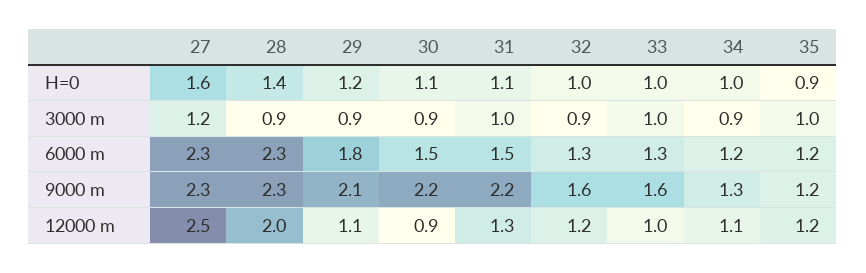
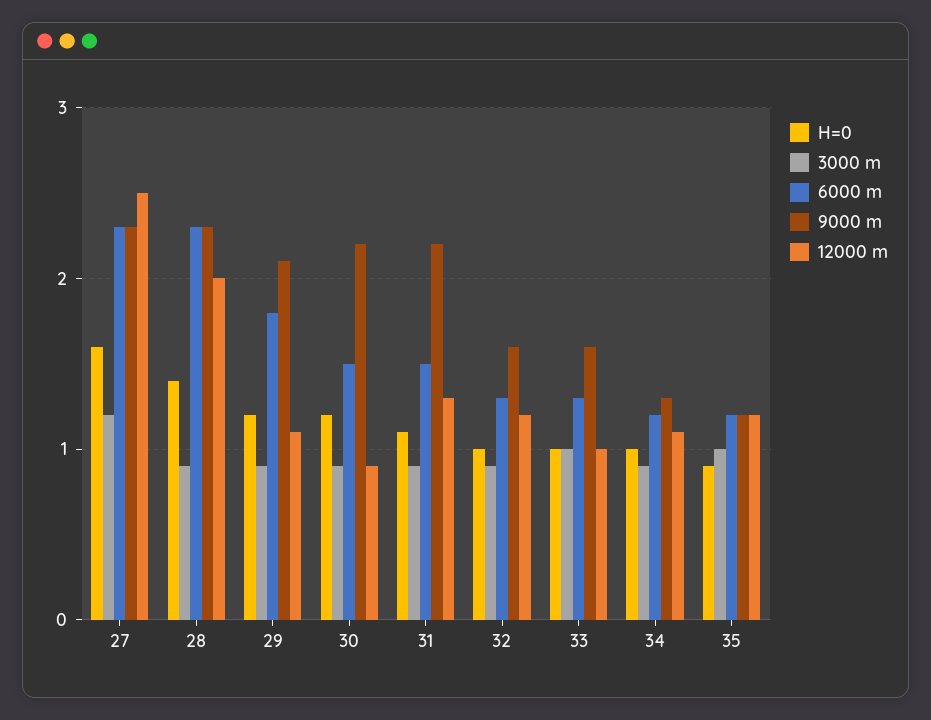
H=0, 30: 1.1 -> 1.2
3000 m, 31: 1 -> 0.9

